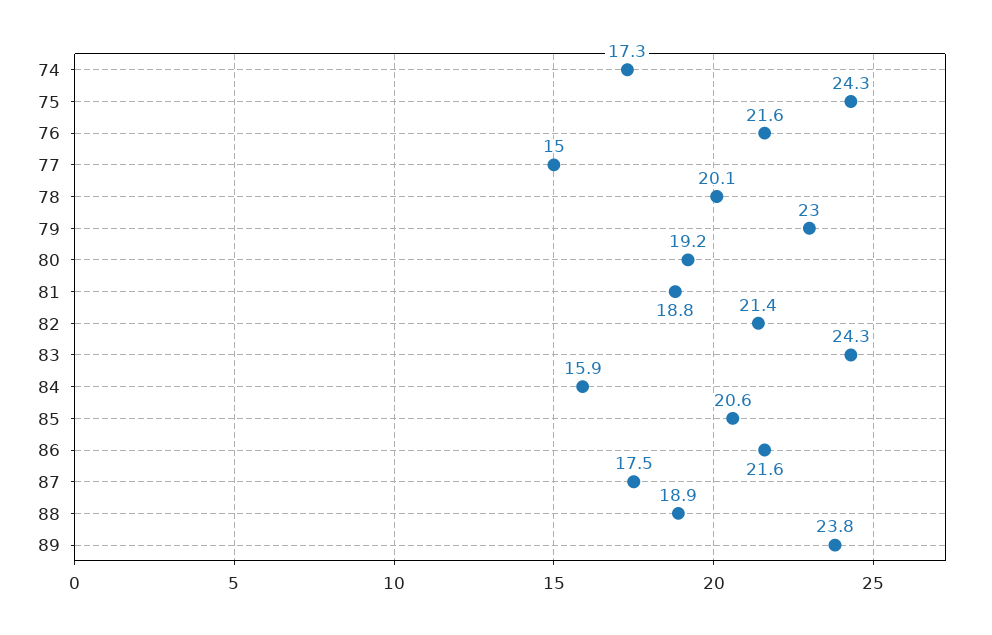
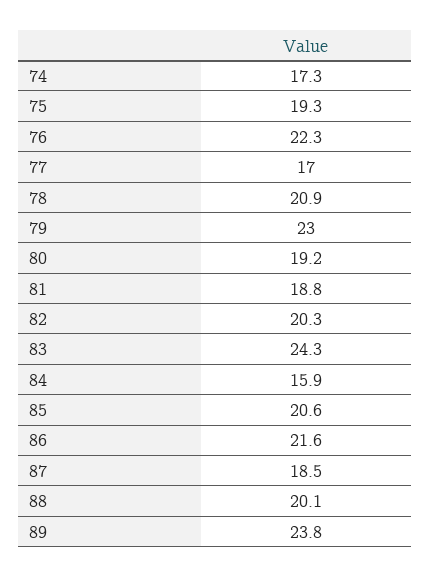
75: 24.3 -> 19.3
76: 21.6 -> 22.3
77: 15 -> 17
78: 20.1 -> 20.9
82: 21.4 -> 20.3
87: 17.5 -> 18.5
88: 18.9 -> 20.1

